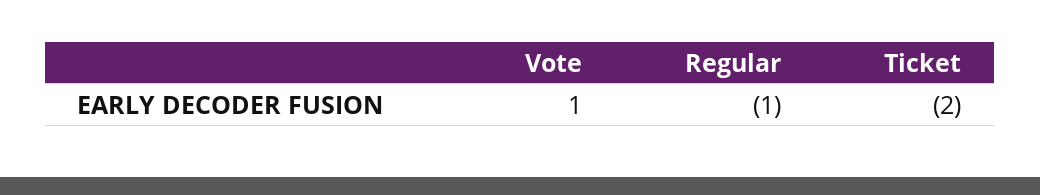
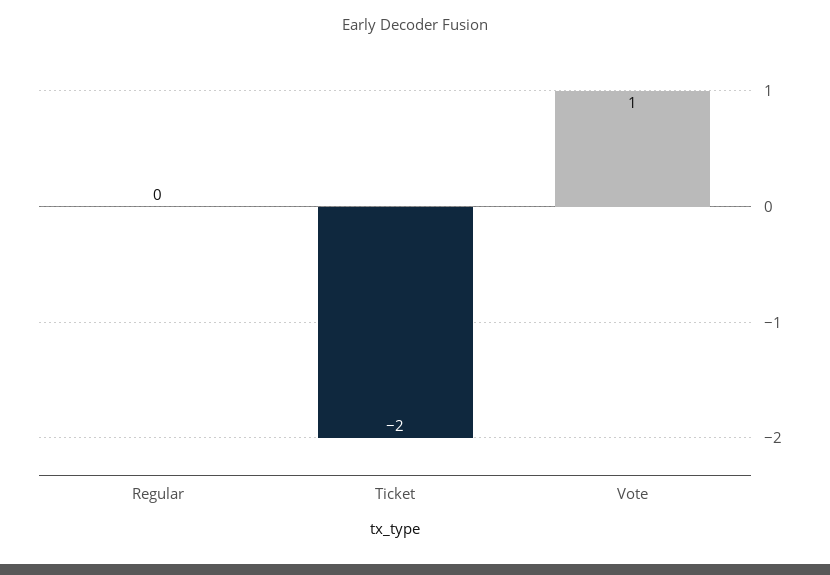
Regular: -1 -> 0

